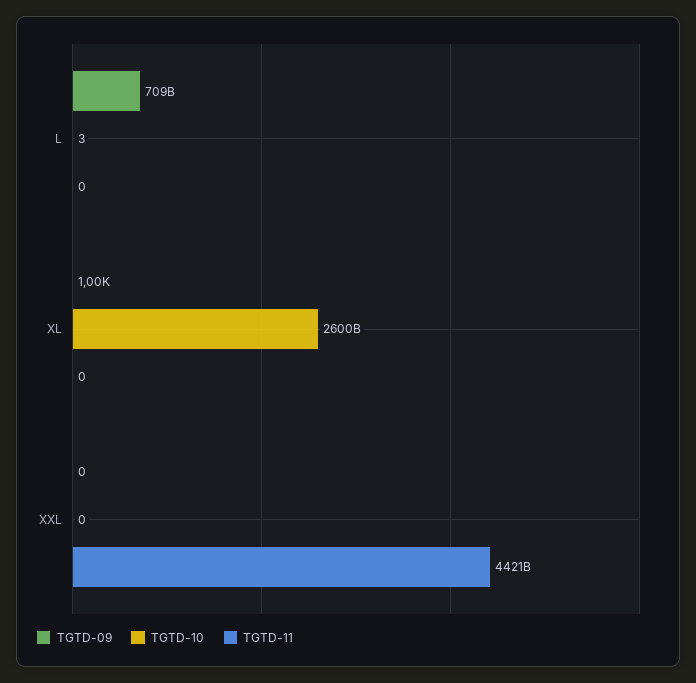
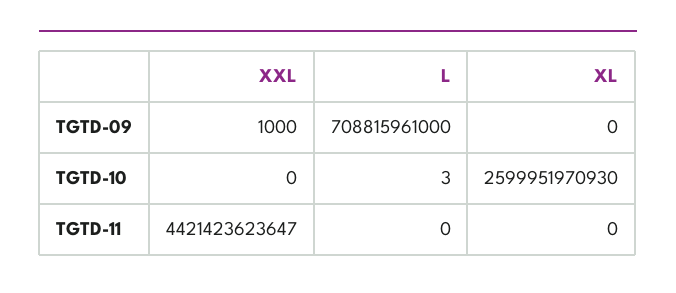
TGTD-09, XL: 1000 -> 0
TGTD-09, XXL: 0 -> 1000

